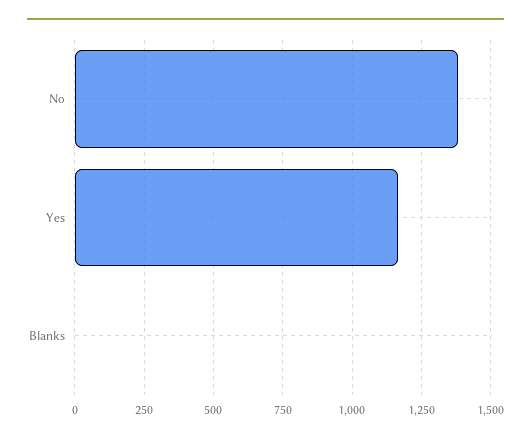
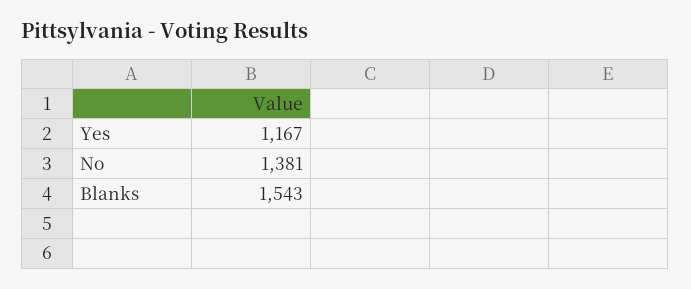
Blanks: 0 -> 1543

